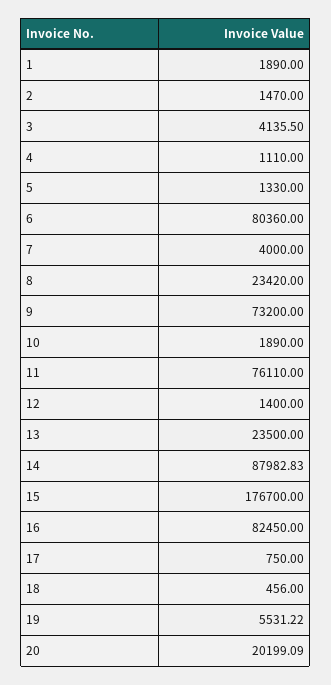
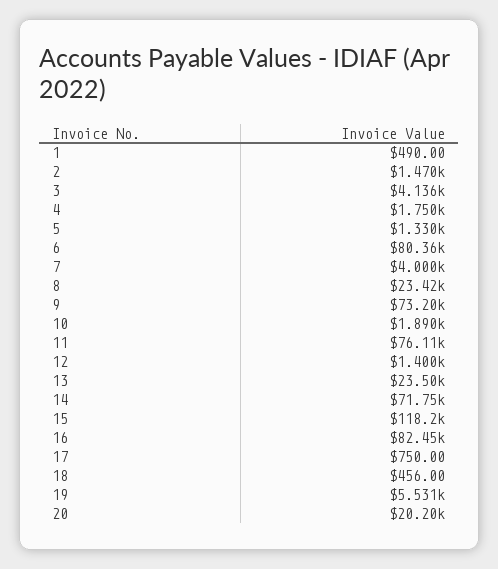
1: 1890 -> 490
4: 1110 -> 1750
14: 87982.83 -> 71750
15: 176700 -> 118200

